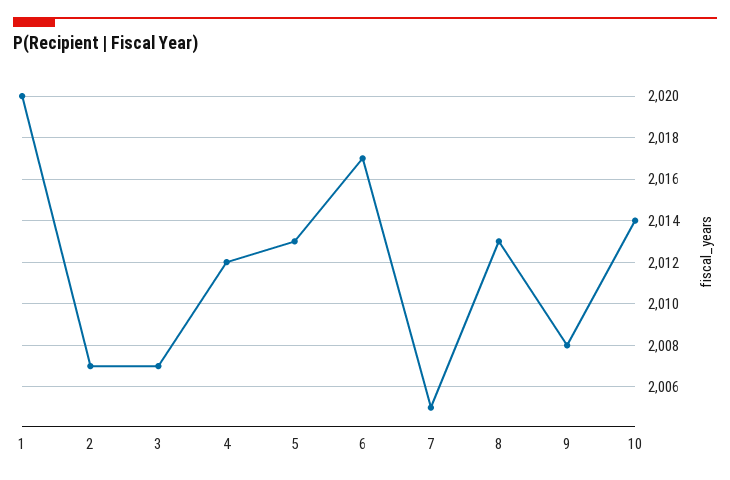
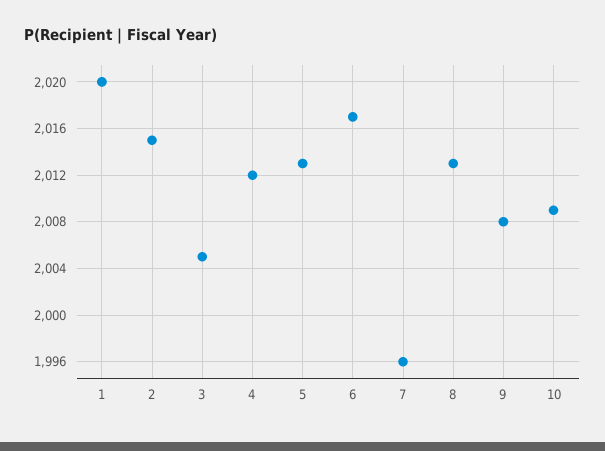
2: 2007 -> 2015
3: 2007 -> 2005
7: 2005 -> 1996
10: 2014 -> 2009

